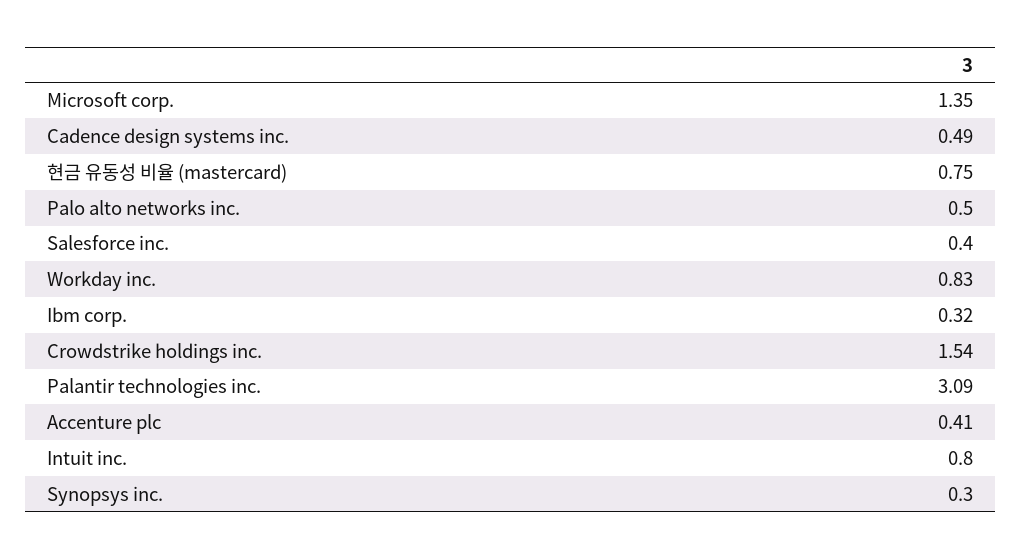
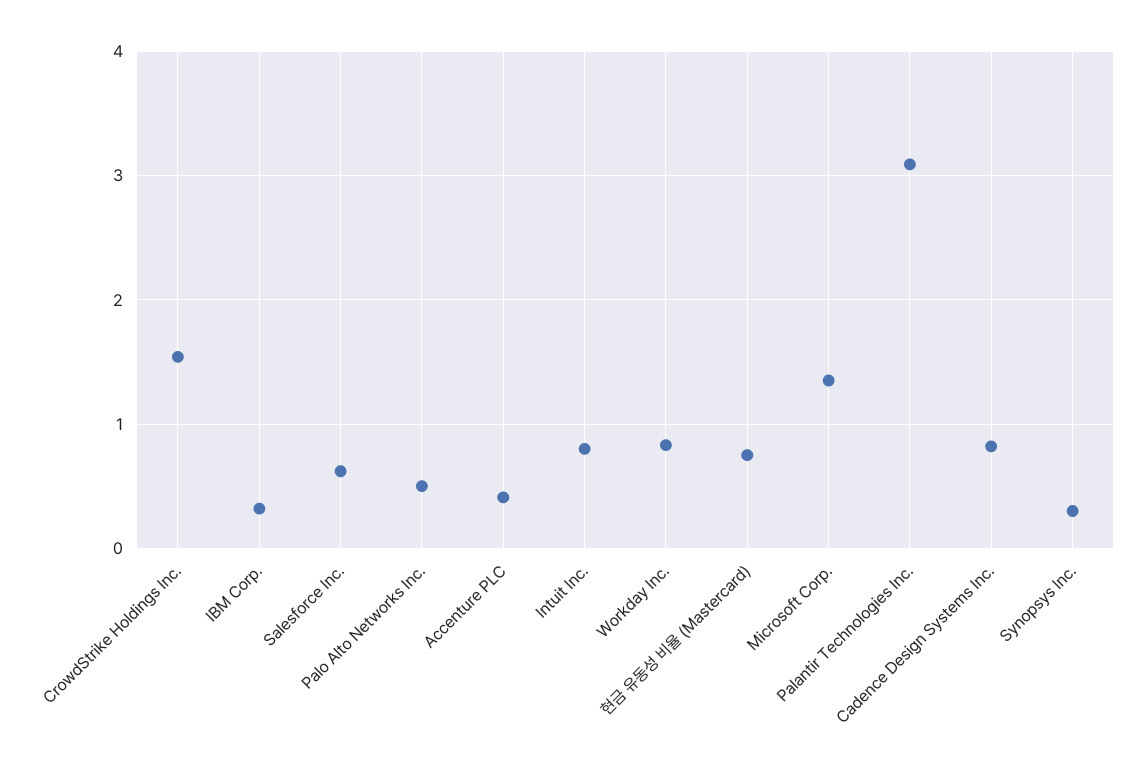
Cadence design systems inc.: 0.49 -> 0.8
Salesforce inc.: 0.4 -> 0.6

